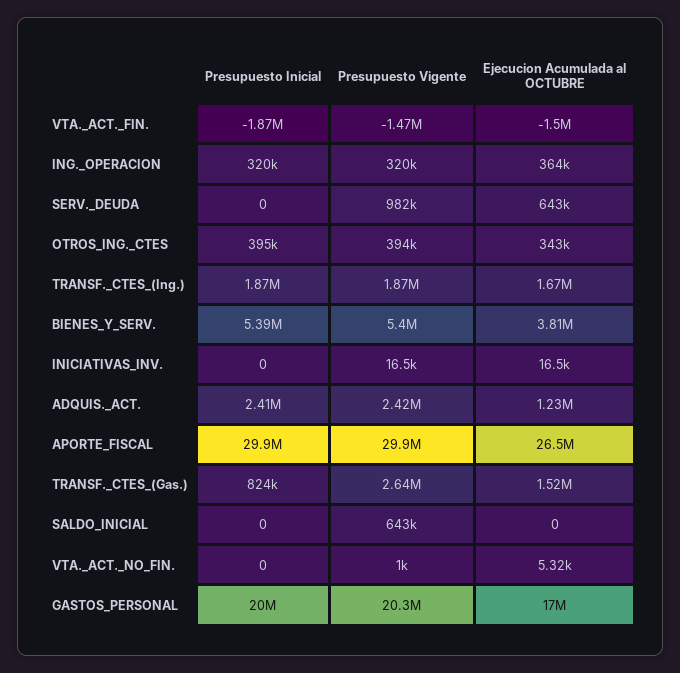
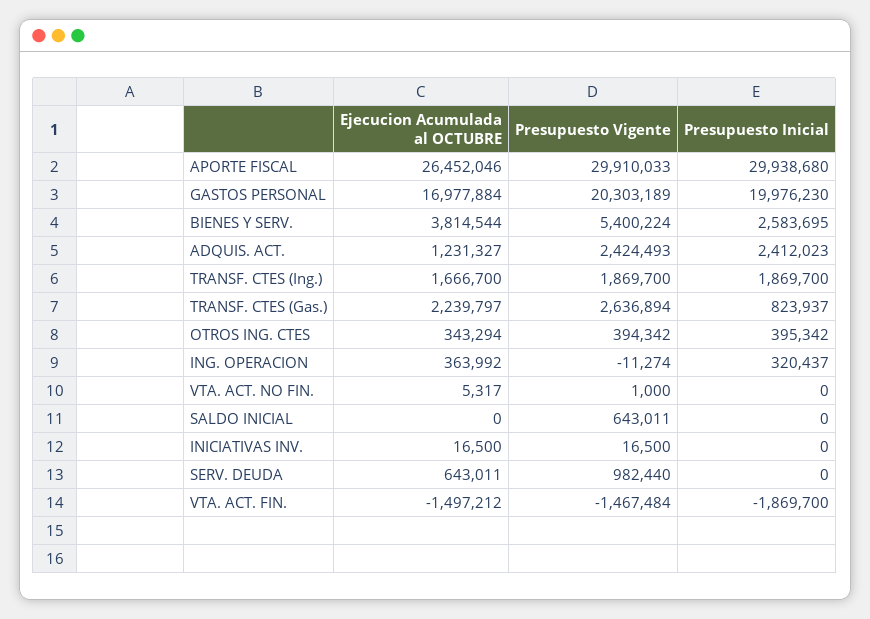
Presupuesto Vigente, ING._OPERACION: 320000 -> -11274
Presupuesto Inicial, BIENES_Y_SERV.: 5390000 -> 2583695
Ejecucion Acumulada al OCTUBRE, TRANSF._CTES_(Gas.): 1520000 -> 2239797

